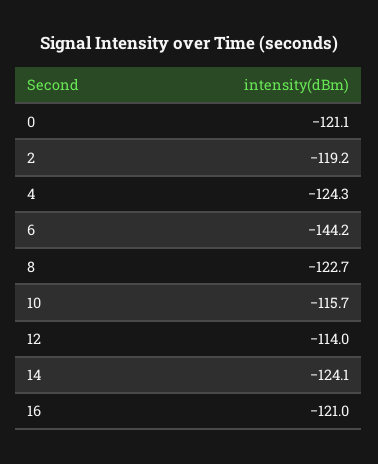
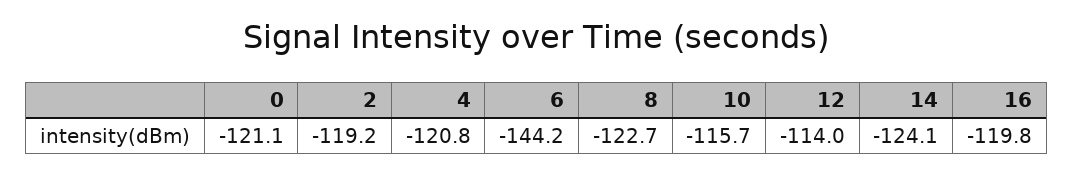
4: -124.3 -> -120.8
16: -121 -> -119.8

